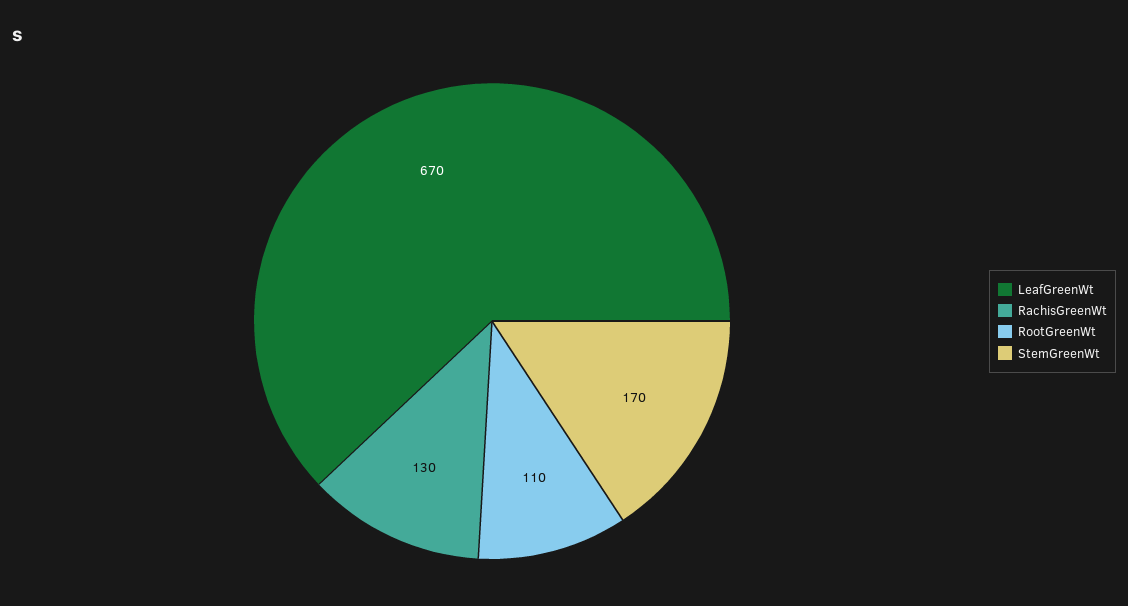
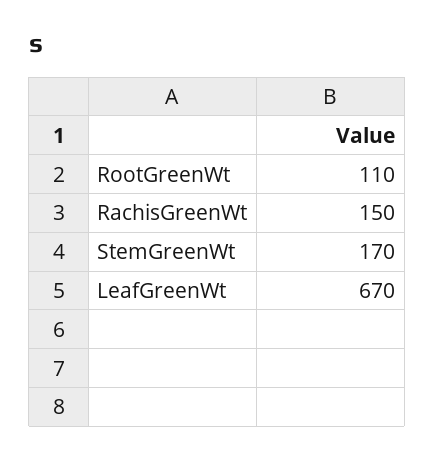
RachisGreenWt: 130 -> 150

